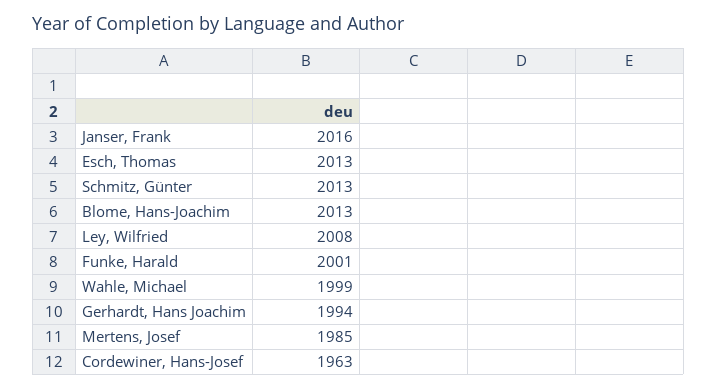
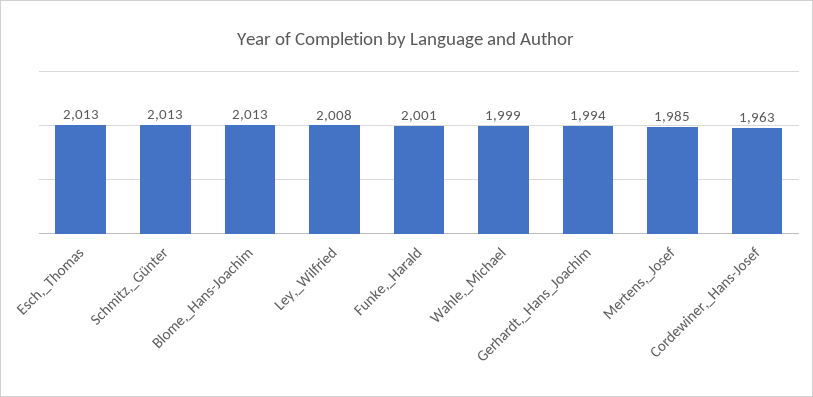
Janser, Frank: 2016 -> none

